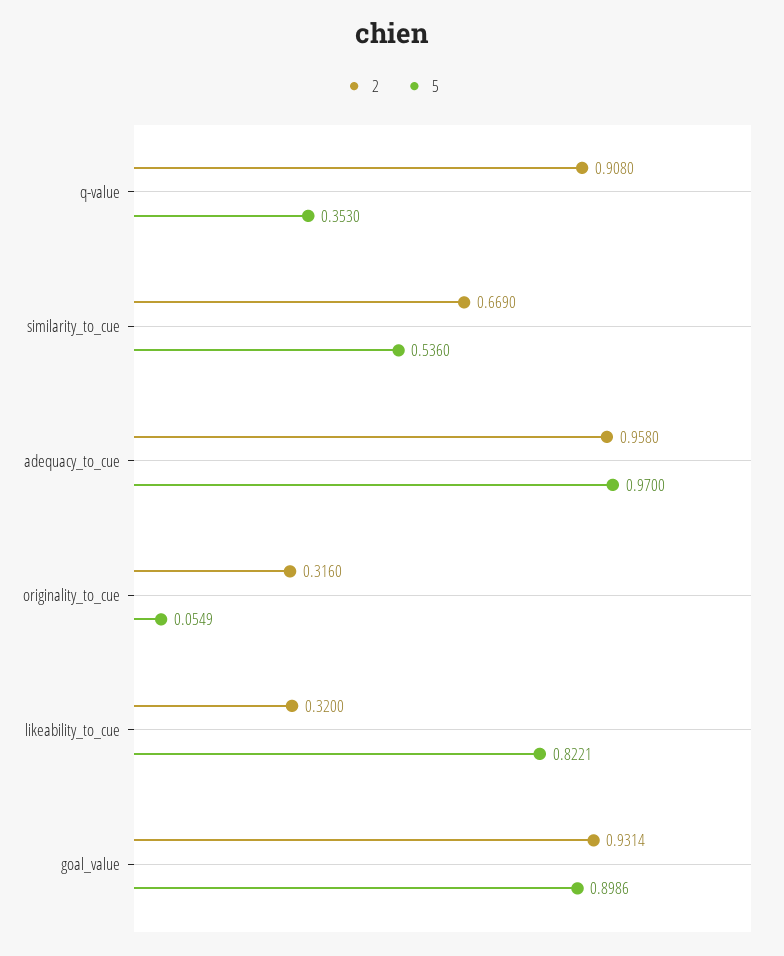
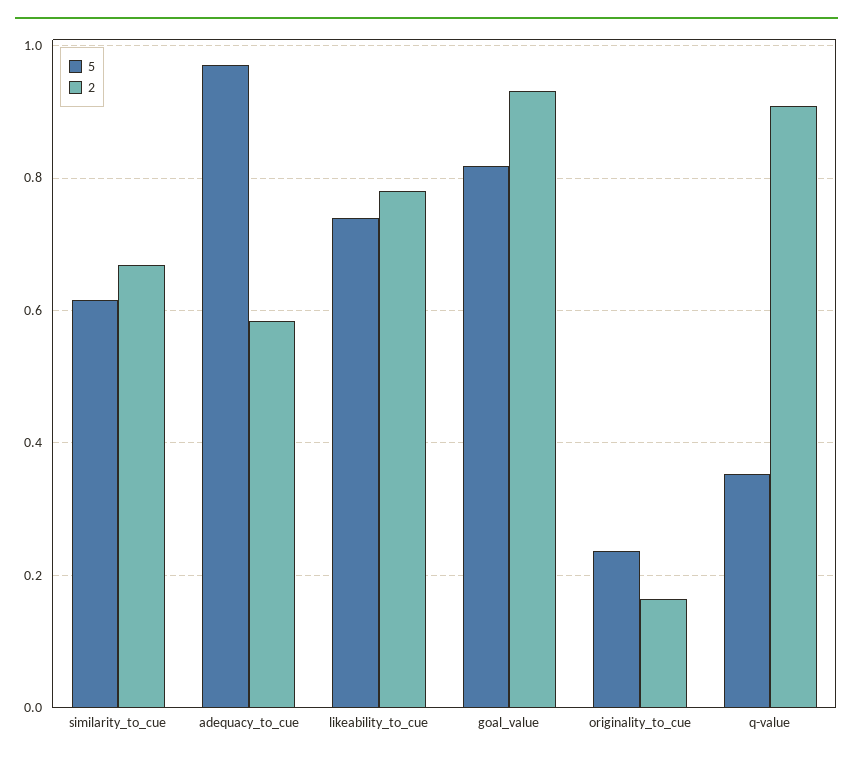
5, similarity_to_cue: 0.536 -> 0.62
2, adequacy_to_cue: 0.958 -> 0.58
2, originality_to_cue: 0.316 -> 0.16
5, originality_to_cue: 0.0549 -> 0.24
2, likeability_to_cue: 0.32 -> 0.78
5, likeability_to_cue: 0.8221 -> 0.74
5, goal_value: 0.8986 -> 0.82

